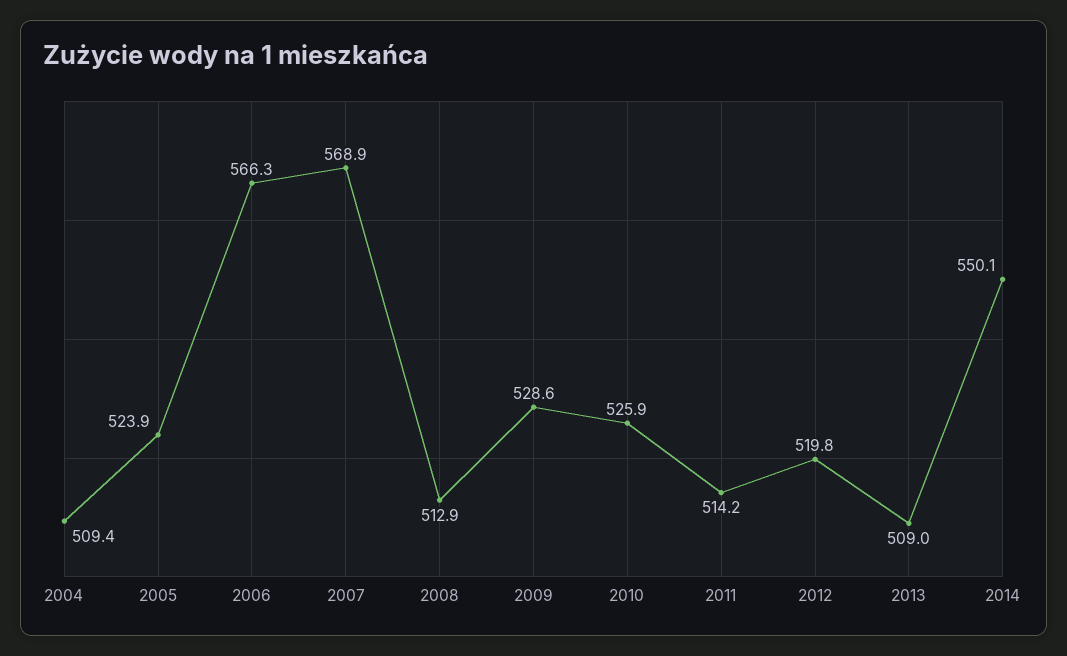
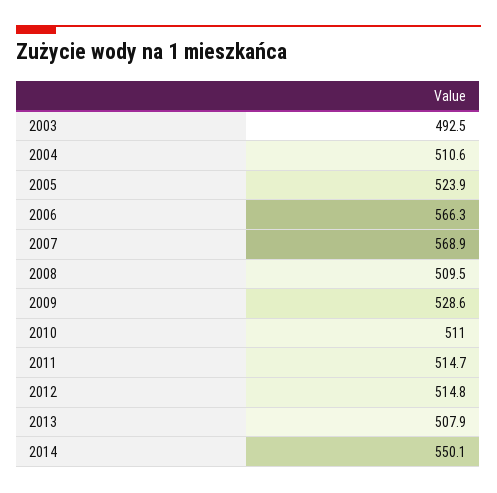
2004: 509.4 -> 510.6
2008: 512.9 -> 509.5
2010: 525.9 -> 511
2011: 514.2 -> 514.7
2012: 519.8 -> 514.8
2013: 509 -> 507.9
2003: none -> 492.5

